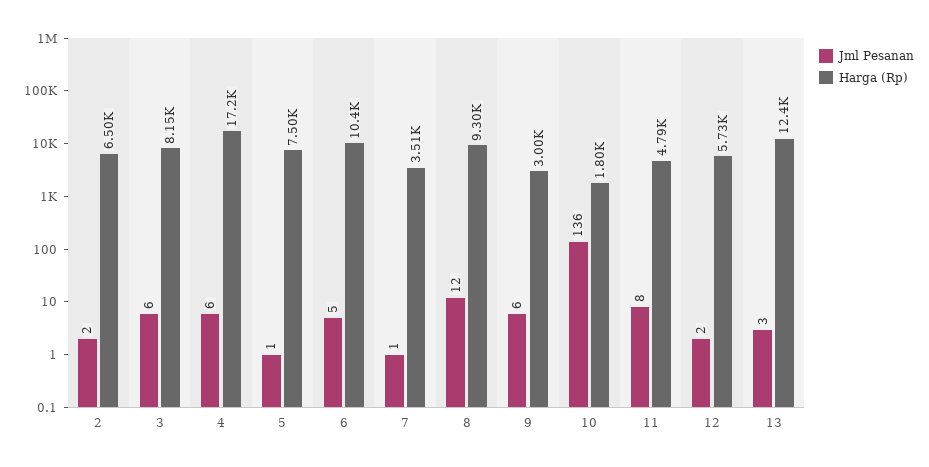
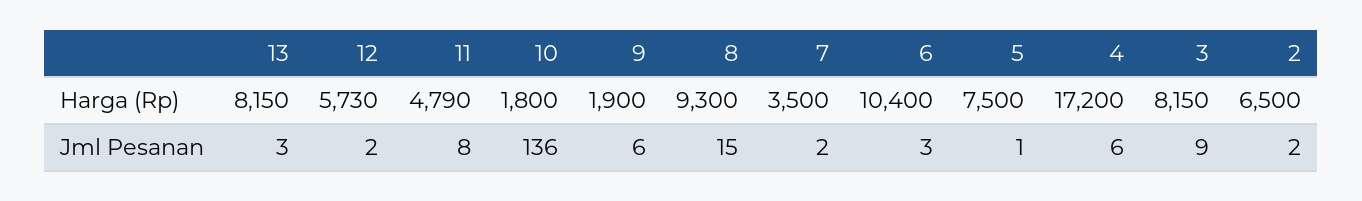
Jml Pesanan, 3: 6 -> 9
Jml Pesanan, 6: 5 -> 3
Jml Pesanan, 7: 1 -> 2
Harga (Rp), 7: 3510 -> 3500
Jml Pesanan, 8: 12 -> 15
Harga (Rp), 9: 3000 -> 1900
Harga (Rp), 13: 12400 -> 8150

